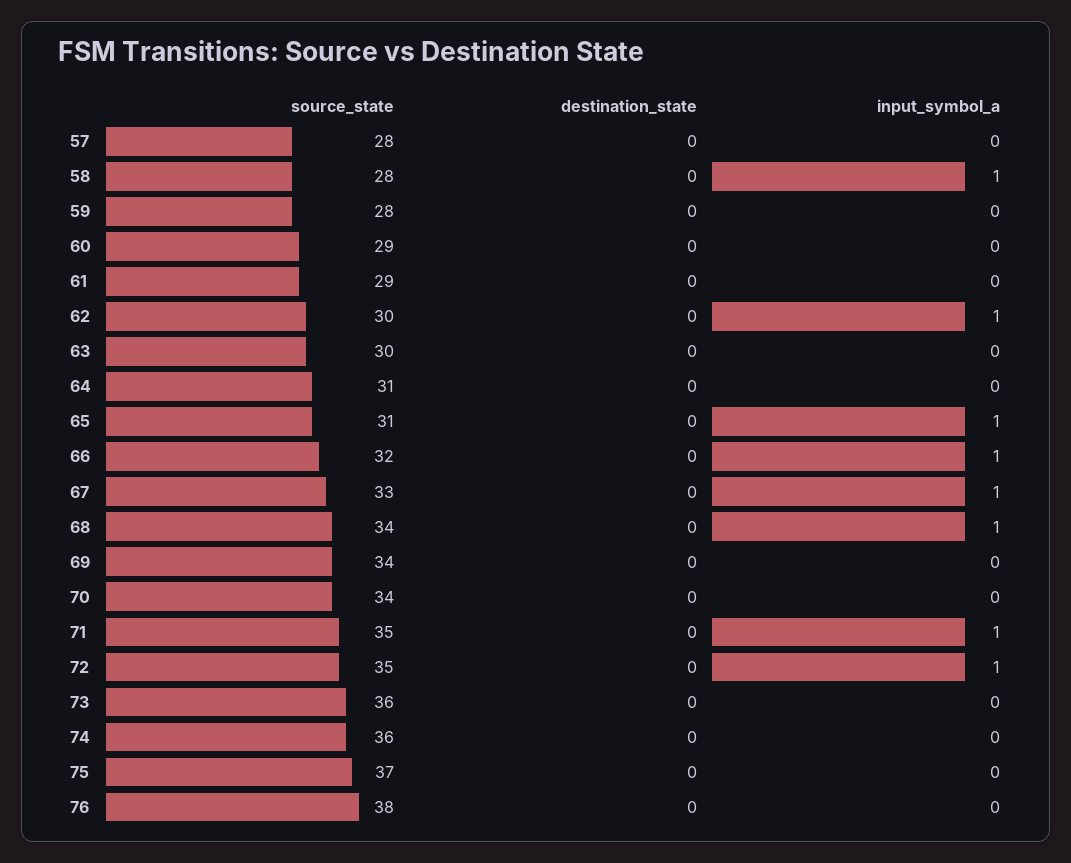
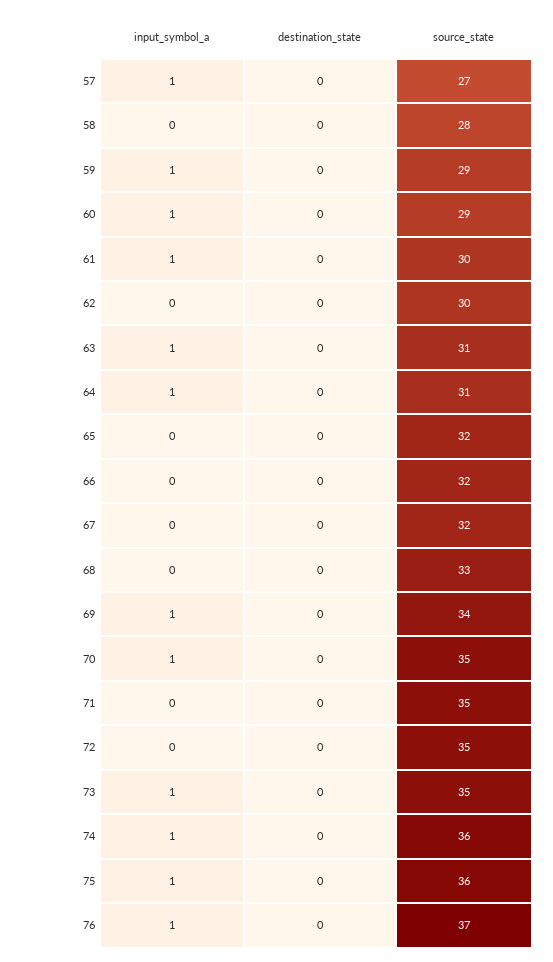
source_state, 57: 28 -> 27
input_symbol_a, 57: 0 -> 1
input_symbol_a, 58: 1 -> 0
source_state, 59: 28 -> 29
input_symbol_a, 59: 0 -> 1
input_symbol_a, 60: 0 -> 1
source_state, 61: 29 -> 30
input_symbol_a, 61: 0 -> 1
input_symbol_a, 62: 1 -> 0
source_state, 63: 30 -> 31
input_symbol_a, 63: 0 -> 1
input_symbol_a, 64: 0 -> 1
source_state, 65: 31 -> 32
input_symbol_a, 65: 1 -> 0
input_symbol_a, 66: 1 -> 0
source_state, 67: 33 -> 32
input_symbol_a, 67: 1 -> 0
source_state, 68: 34 -> 33
input_symbol_a, 68: 1 -> 0
input_symbol_a, 69: 0 -> 1
source_state, 70: 34 -> 35
input_symbol_a, 70: 0 -> 1
input_symbol_a, 71: 1 -> 0
input_symbol_a, 72: 1 -> 0
source_state, 73: 36 -> 35
input_symbol_a, 73: 0 -> 1
input_symbol_a, 74: 0 -> 1
source_state, 75: 37 -> 36
input_symbol_a, 75: 0 -> 1
source_state, 76: 38 -> 37
input_symbol_a, 76: 0 -> 1

